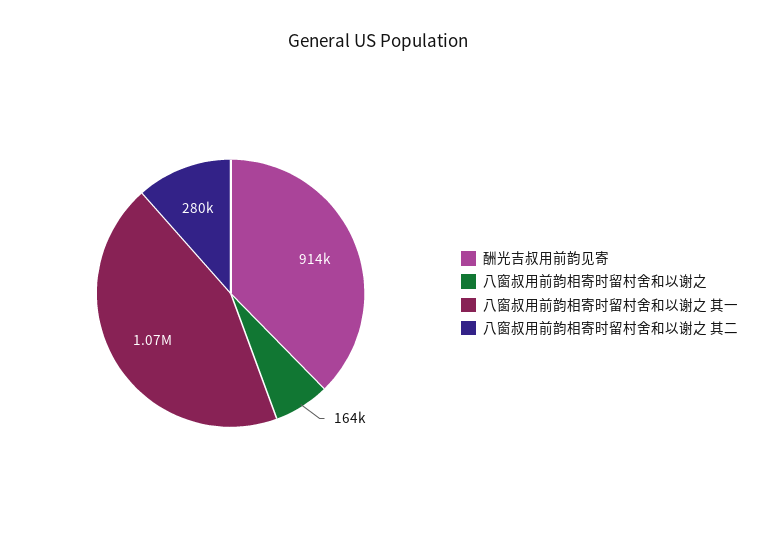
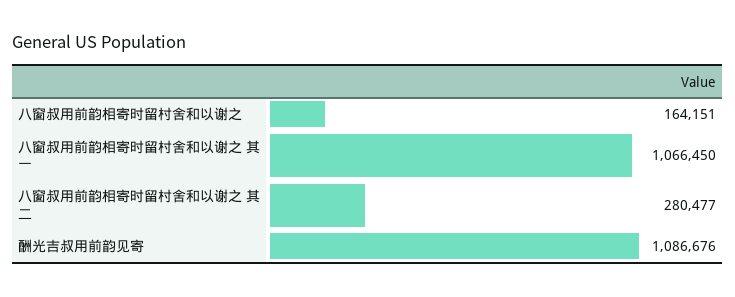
酬光吉叔用前韵见寄: 914000 -> 1086676

